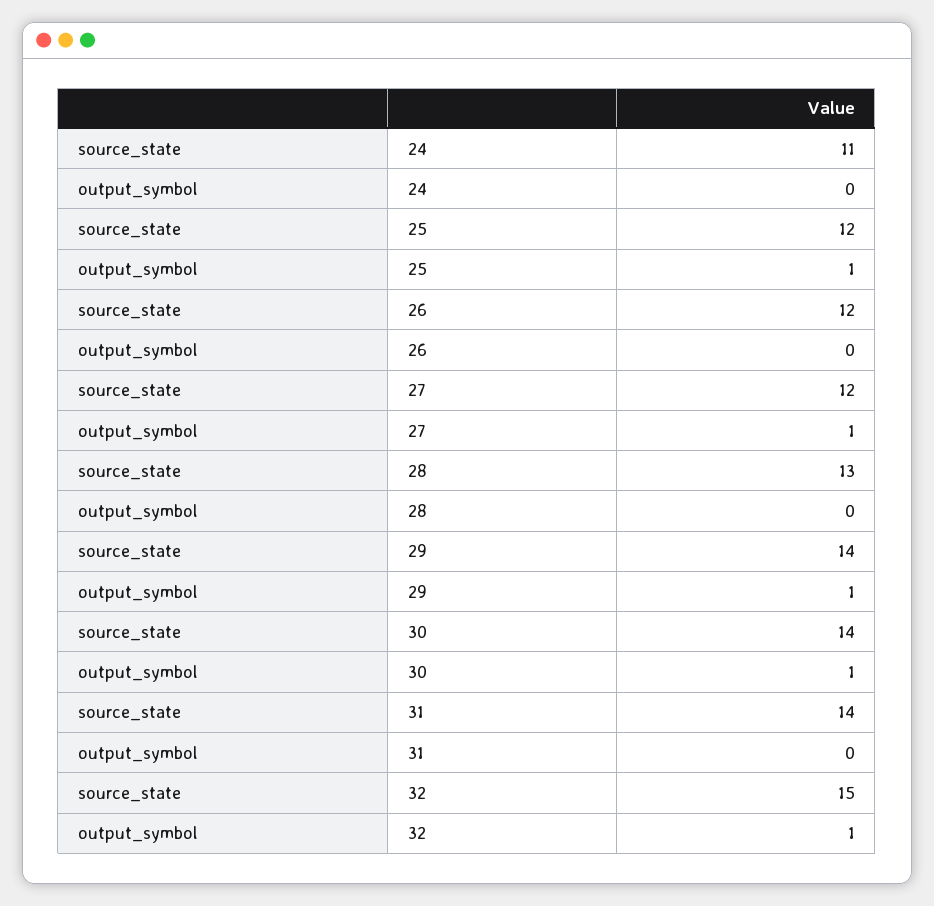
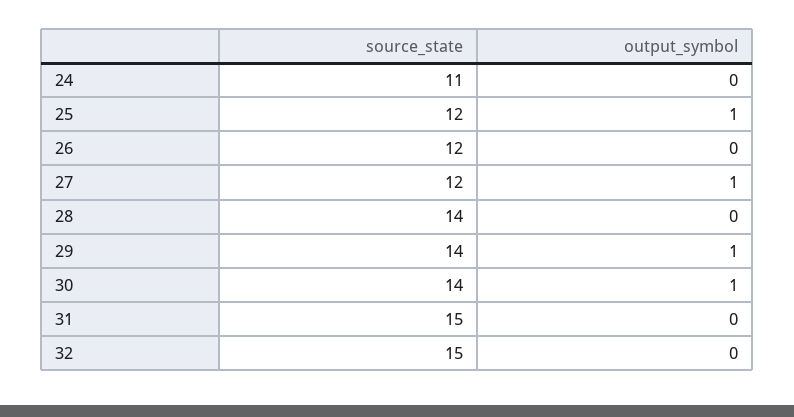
source_state, 28: 13 -> 14
source_state, 31: 14 -> 15
output_symbol, 32: 1 -> 0

